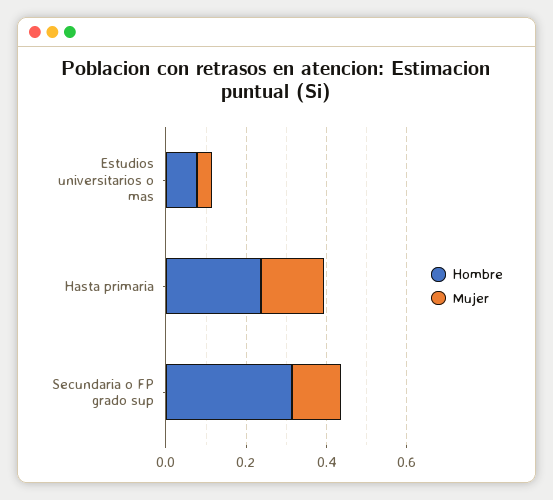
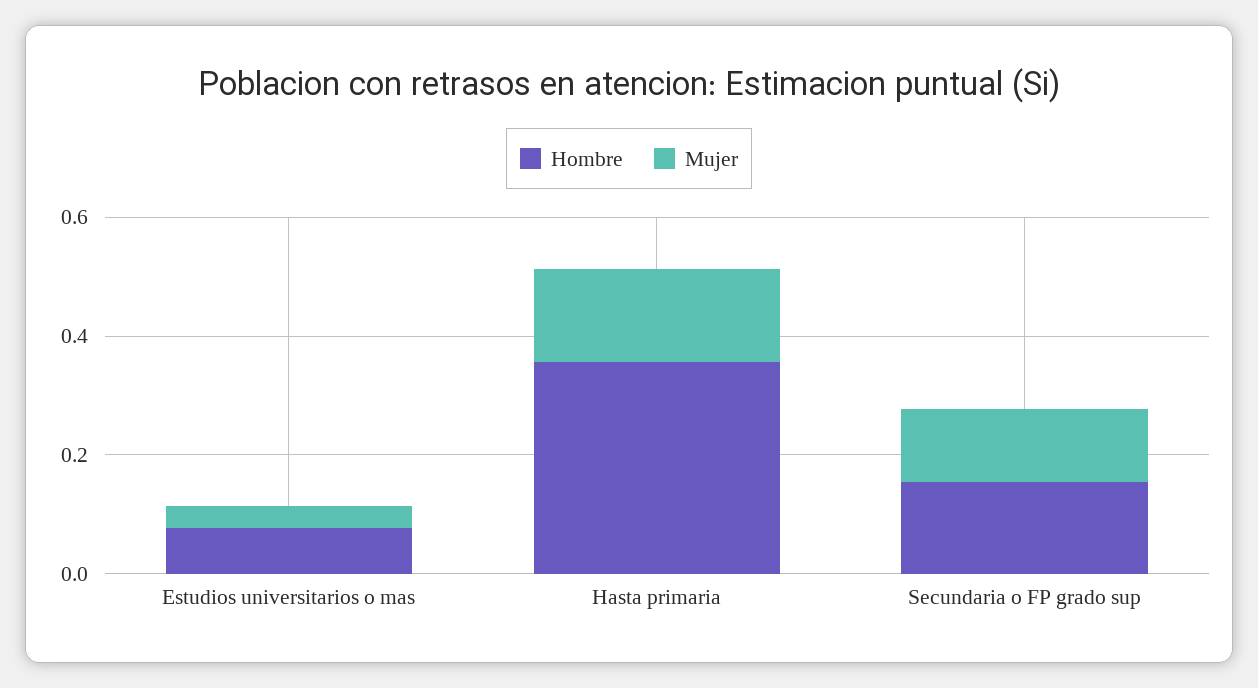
Hombre, Hasta primaria: 0.25 -> 0.35
Hombre, Secundaria o FP grado sup: 0.3 -> 0.15

